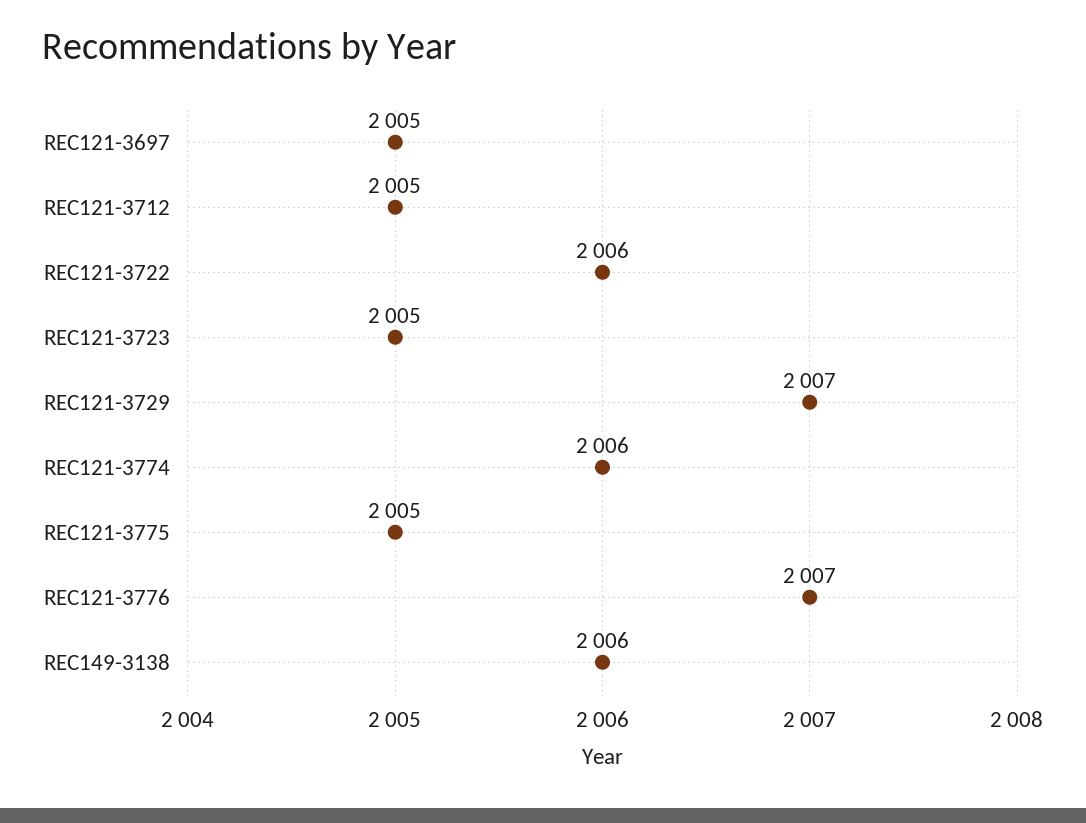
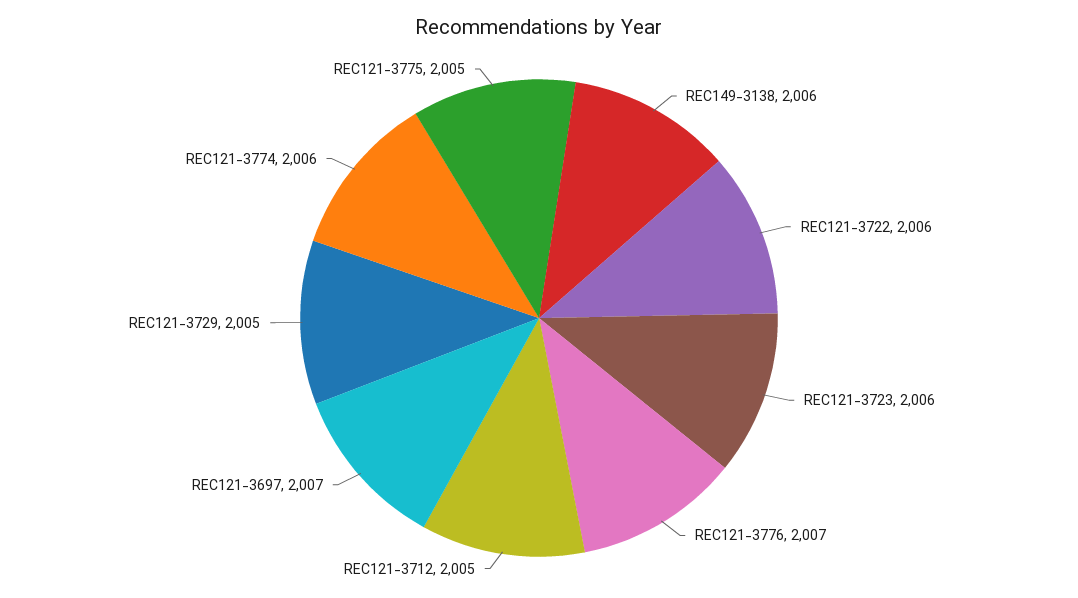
REC121-3697: 2005 -> 2007
REC121-3723: 2005 -> 2006
REC121-3729: 2007 -> 2005

